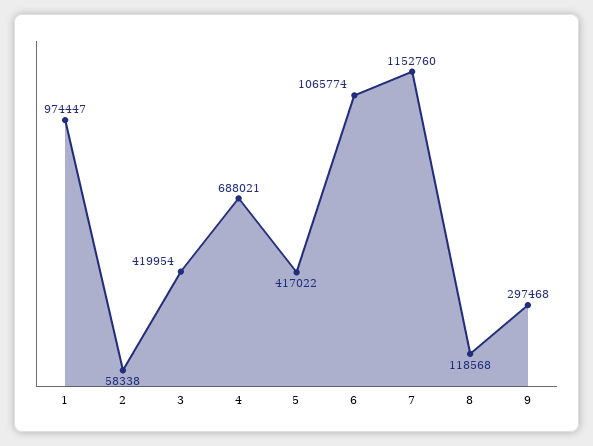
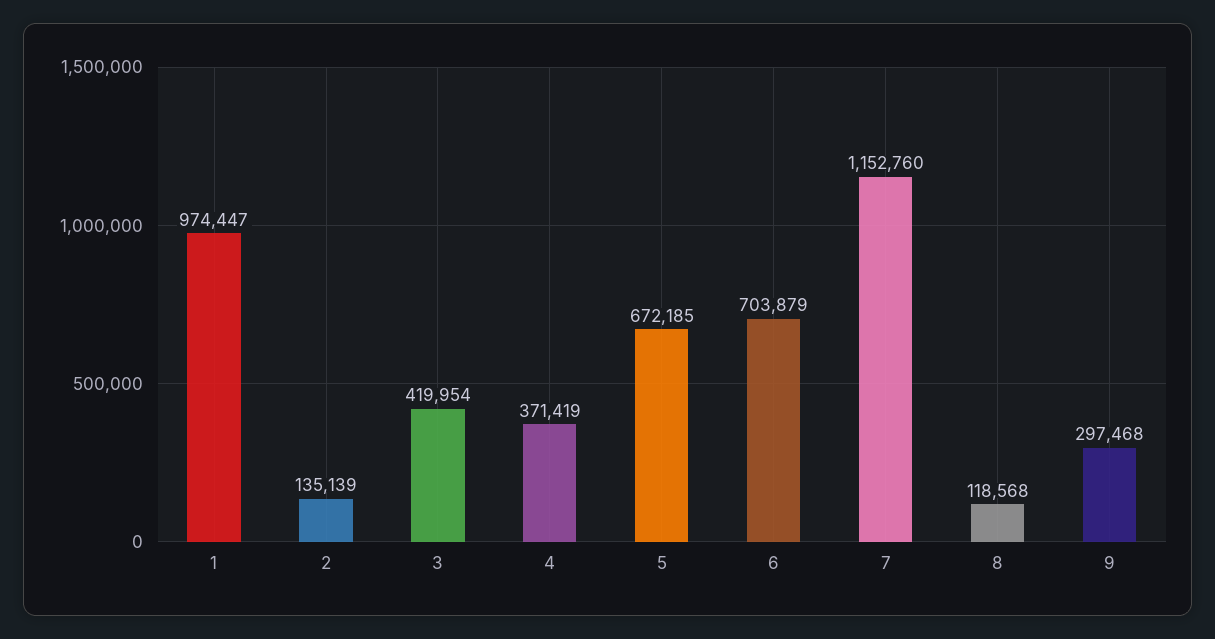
2: 58338 -> 135139
4: 688021 -> 371419
5: 417022 -> 672185
6: 1065774 -> 703879

